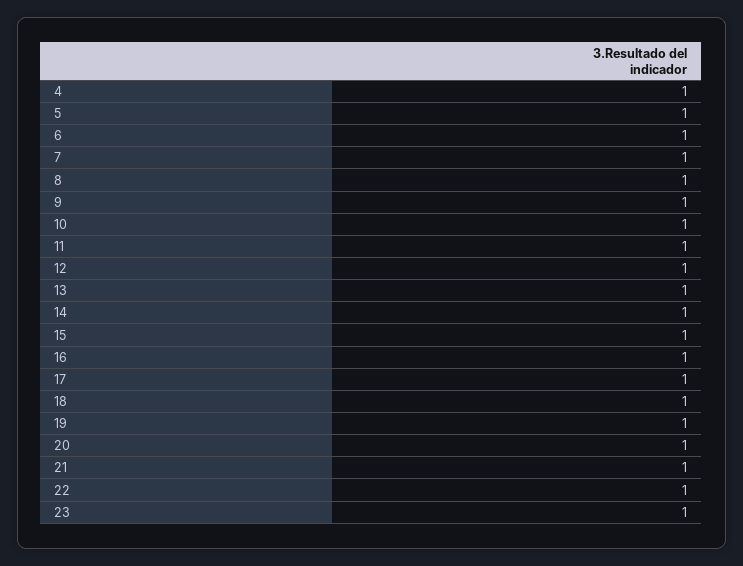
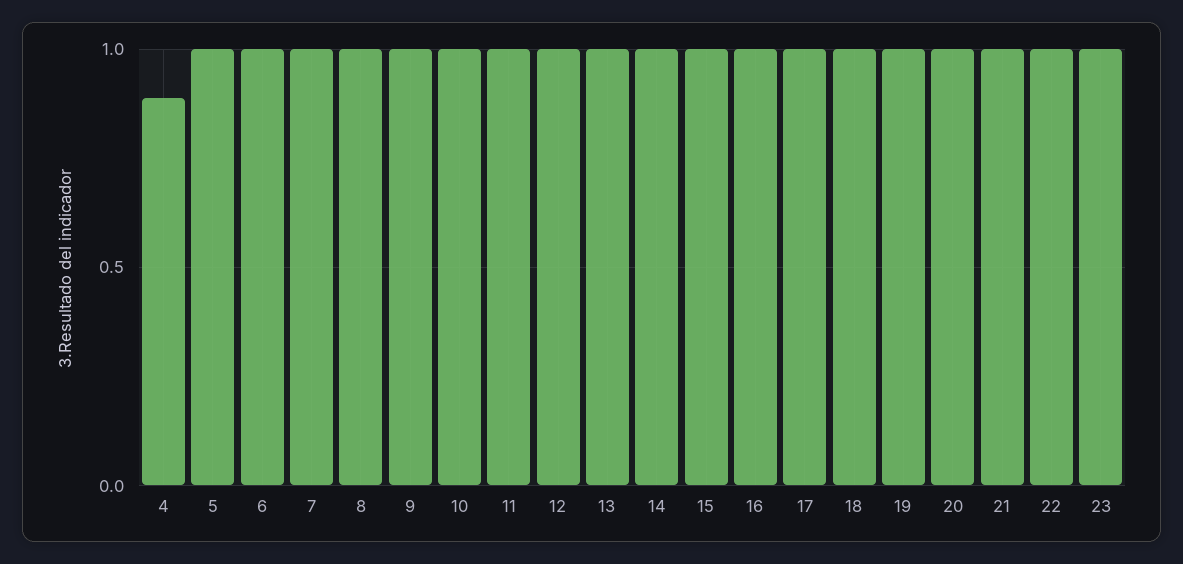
4: 1 -> 0.9

